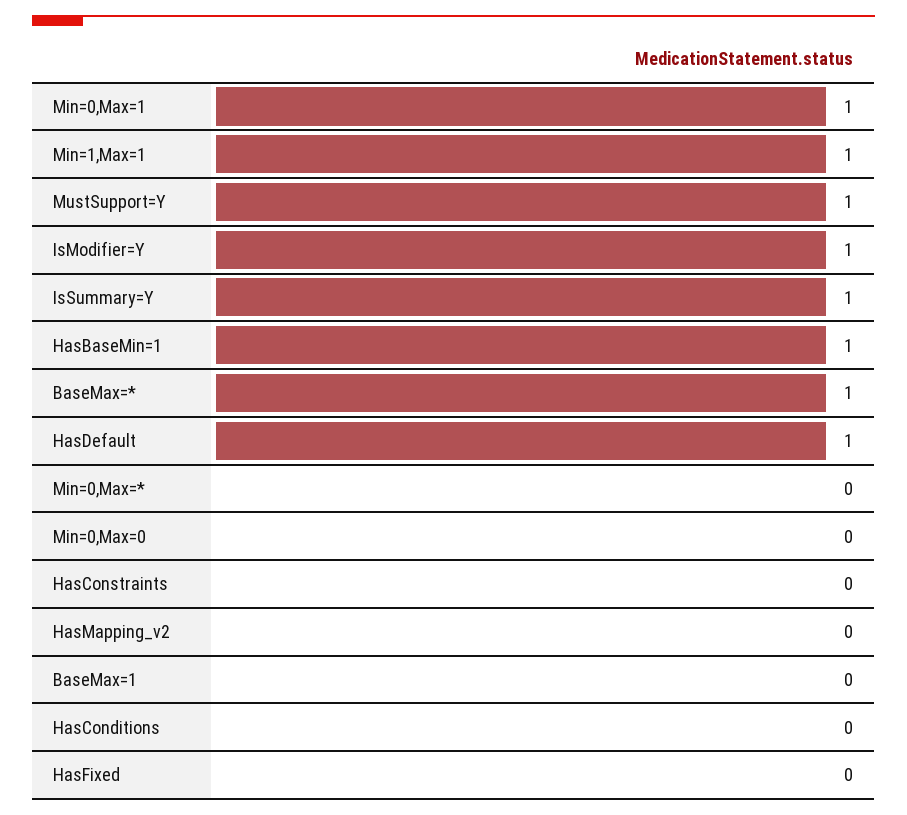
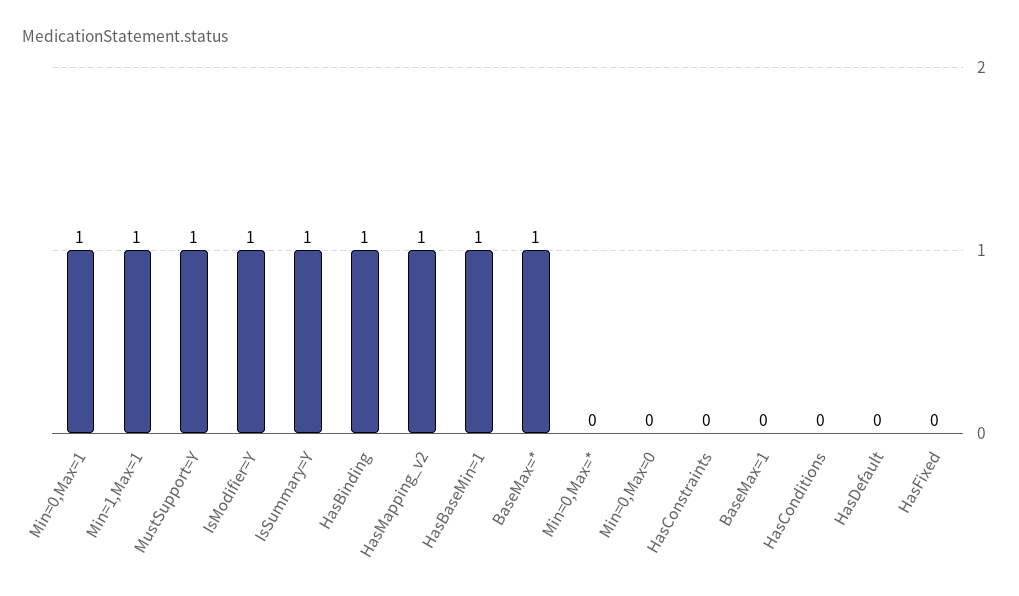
HasDefault: 1 -> 0
HasMapping_v2: 0 -> 1
HasBinding: none -> 1

